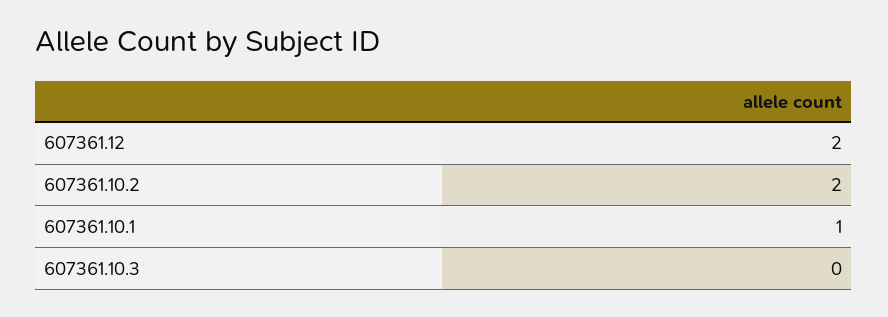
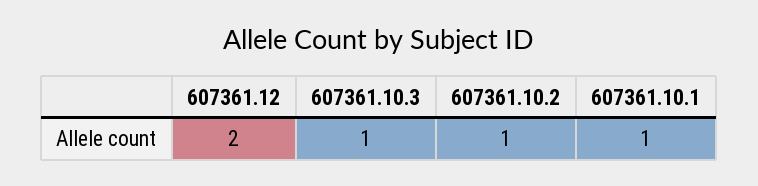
607361.10.2: 2 -> 1
607361.10.3: 0 -> 1

